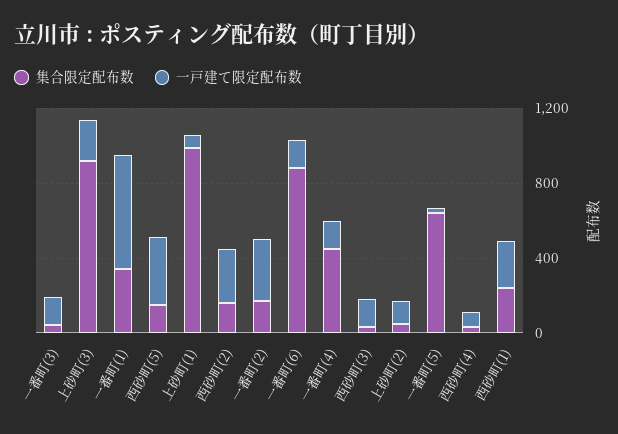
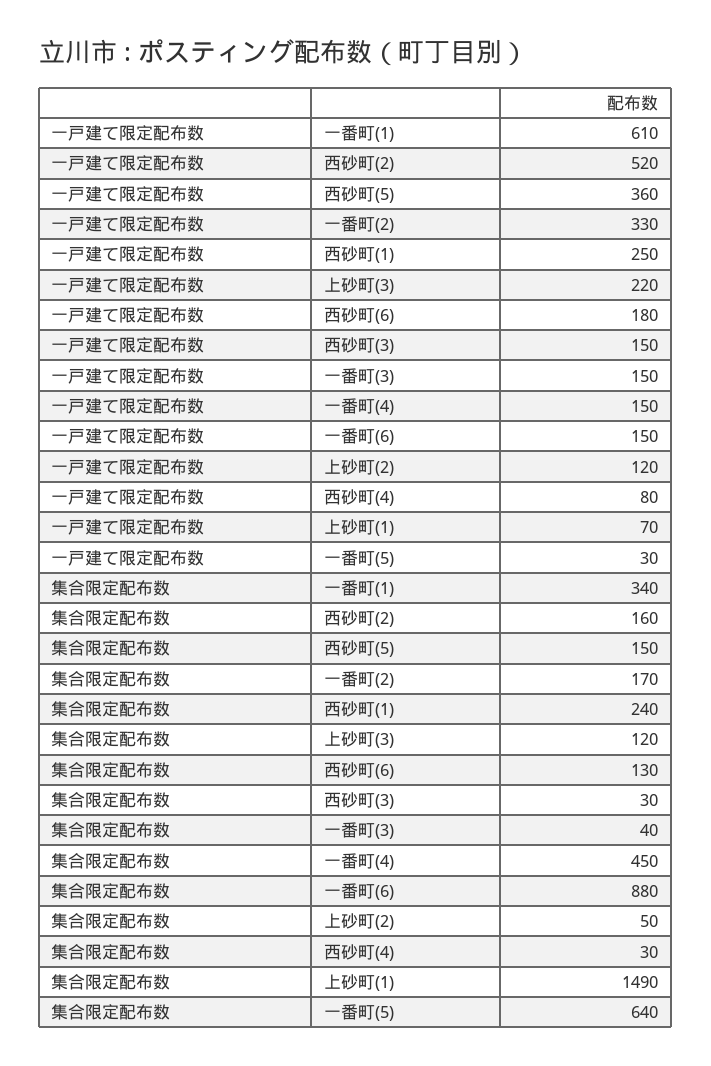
集合限定配布数, 上砂町(3): 900 -> 120
集合限定配布数, 上砂町(1): 1000 -> 1490
一戸建て限定配布数, 西砂町(2): 300 -> 520
一戸建て限定配布数, 西砂町(6): none -> 180
集合限定配布数, 西砂町(6): none -> 130

